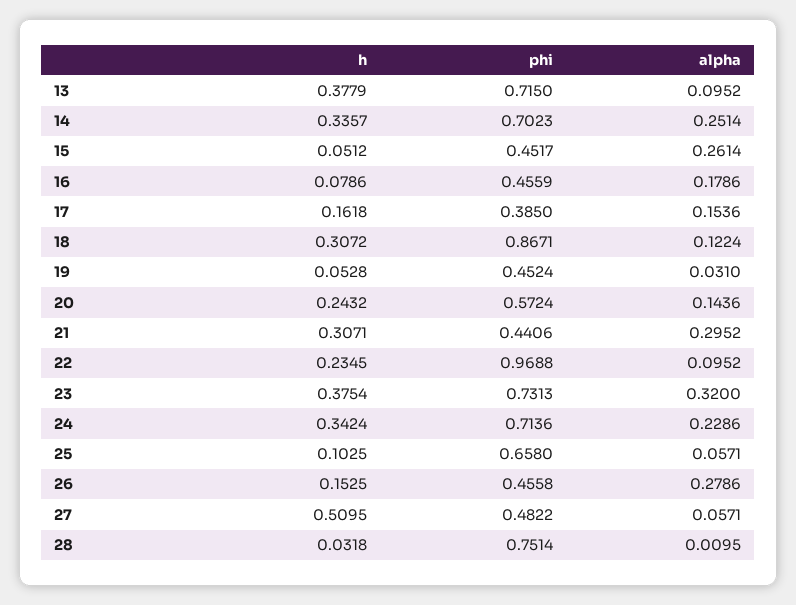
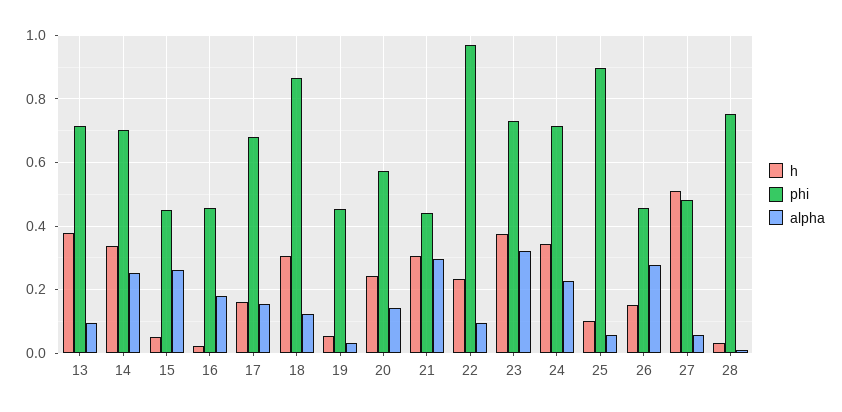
h, 16: 0.0786 -> 0.02
phi, 17: 0.385 -> 0.68
phi, 25: 0.658 -> 0.9

